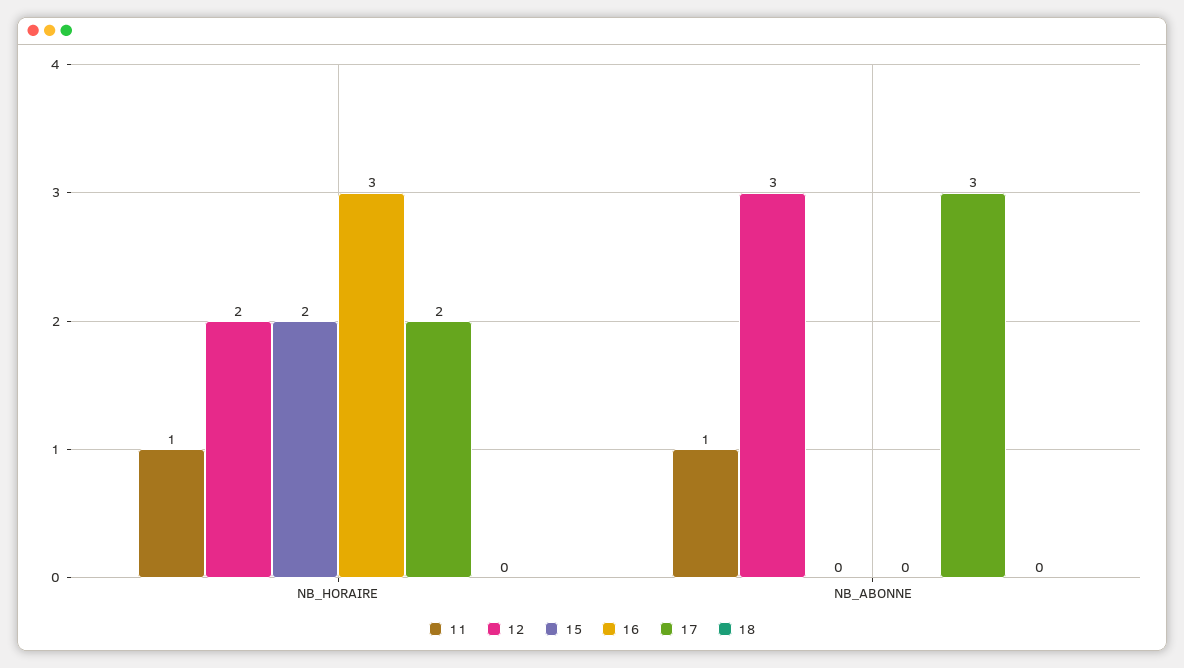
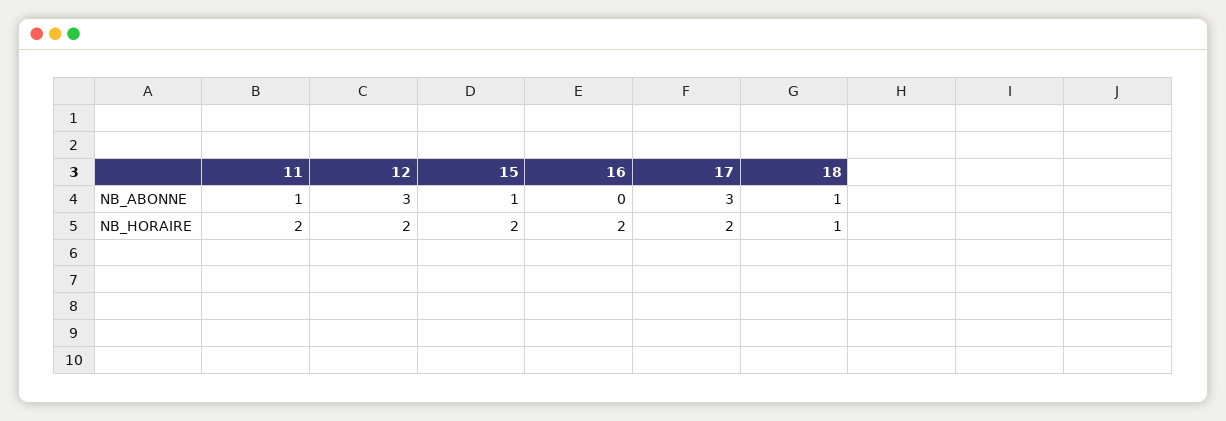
11, NB_HORAIRE: 1 -> 2
16, NB_HORAIRE: 3 -> 2
18, NB_HORAIRE: 0 -> 1
15, NB_ABONNE: 0 -> 1
18, NB_ABONNE: 0 -> 1

